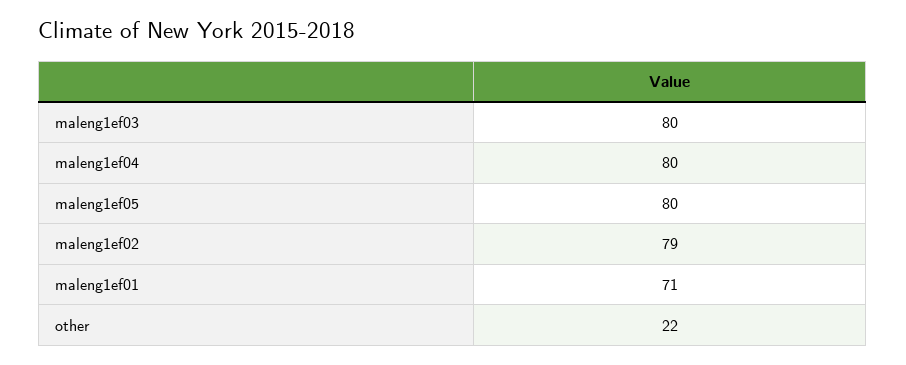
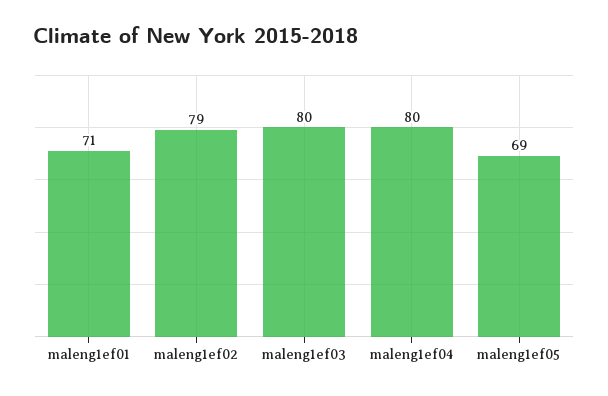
maleng1ef05: 80 -> 69
other: 22 -> none

